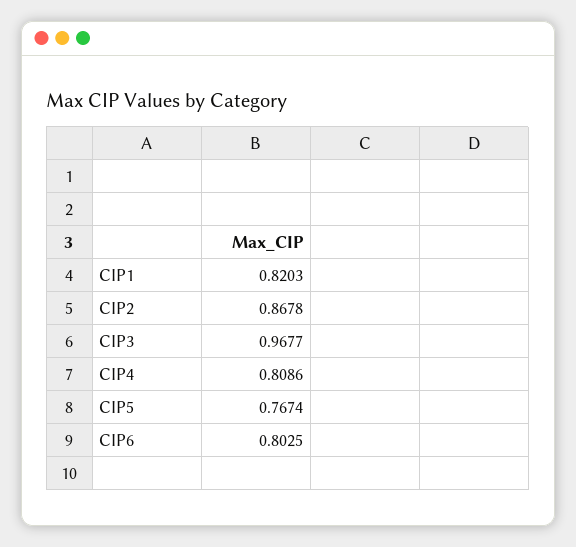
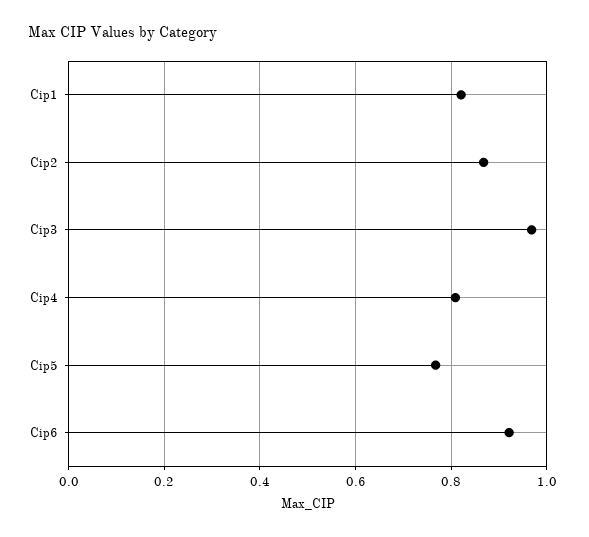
CIP6: 0.8025 -> 0.92

